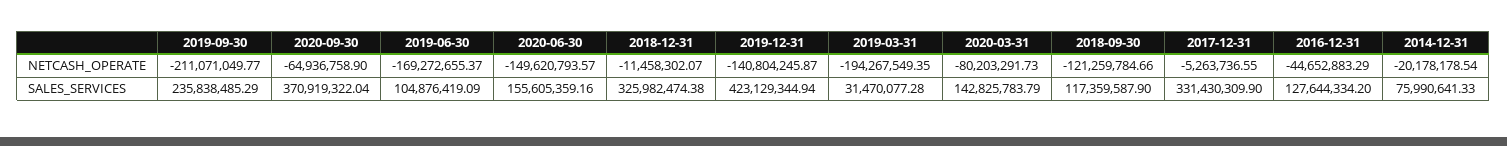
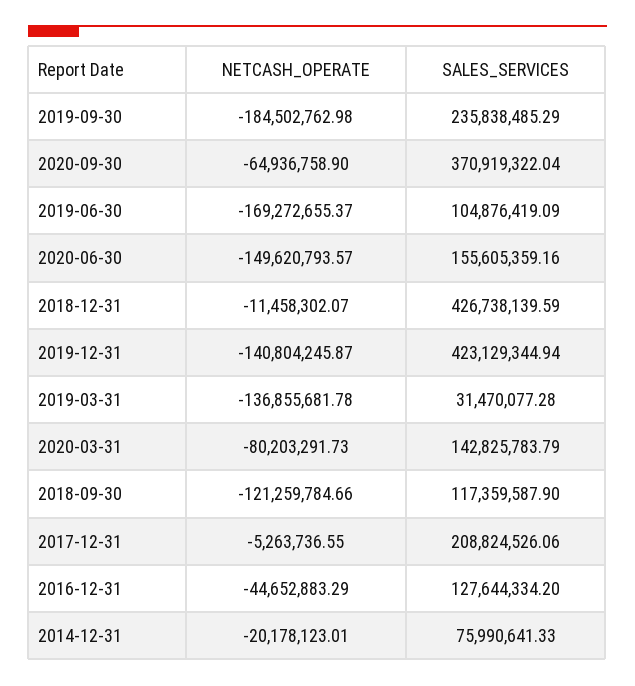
2019-09-30, NETCASH_OPERATE: -211071049.77 -> -184502762.98
2019-03-31, NETCASH_OPERATE: -194267549.35 -> -136855681.78
2014-12-31, NETCASH_OPERATE: -20178178.54 -> -20178123.01
2018-12-31, SALES_SERVICES: 325982474.38 -> 426738139.59
2017-12-31, SALES_SERVICES: 331430309.9 -> 208824526.06

